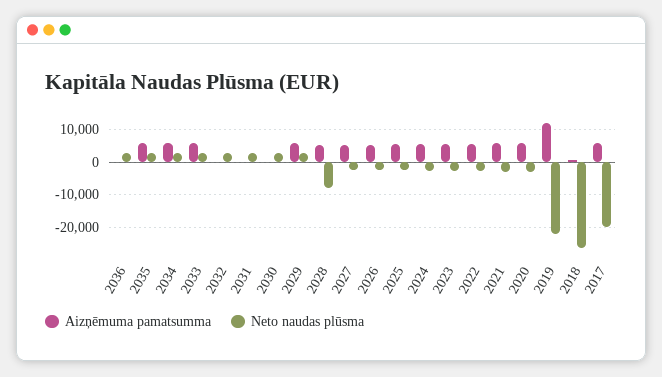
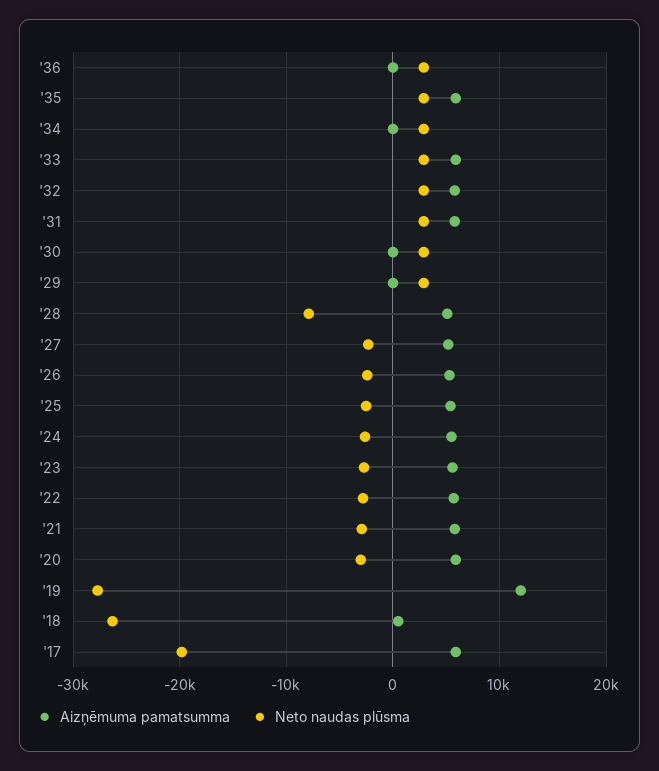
Aizņēmuma pamatsumma, 2034: 6000 -> 0
Aizņēmuma pamatsumma, 2032: 0 -> 6000
Aizņēmuma pamatsumma, 2031: 0 -> 6000
Aizņēmuma pamatsumma, 2029: 6000 -> 0
Neto naudas plūsma, 2019: -22000 -> -28000

